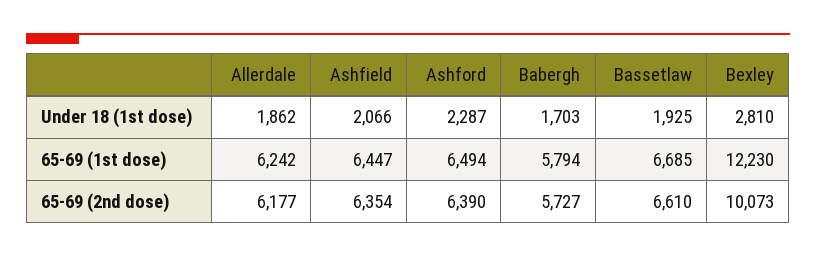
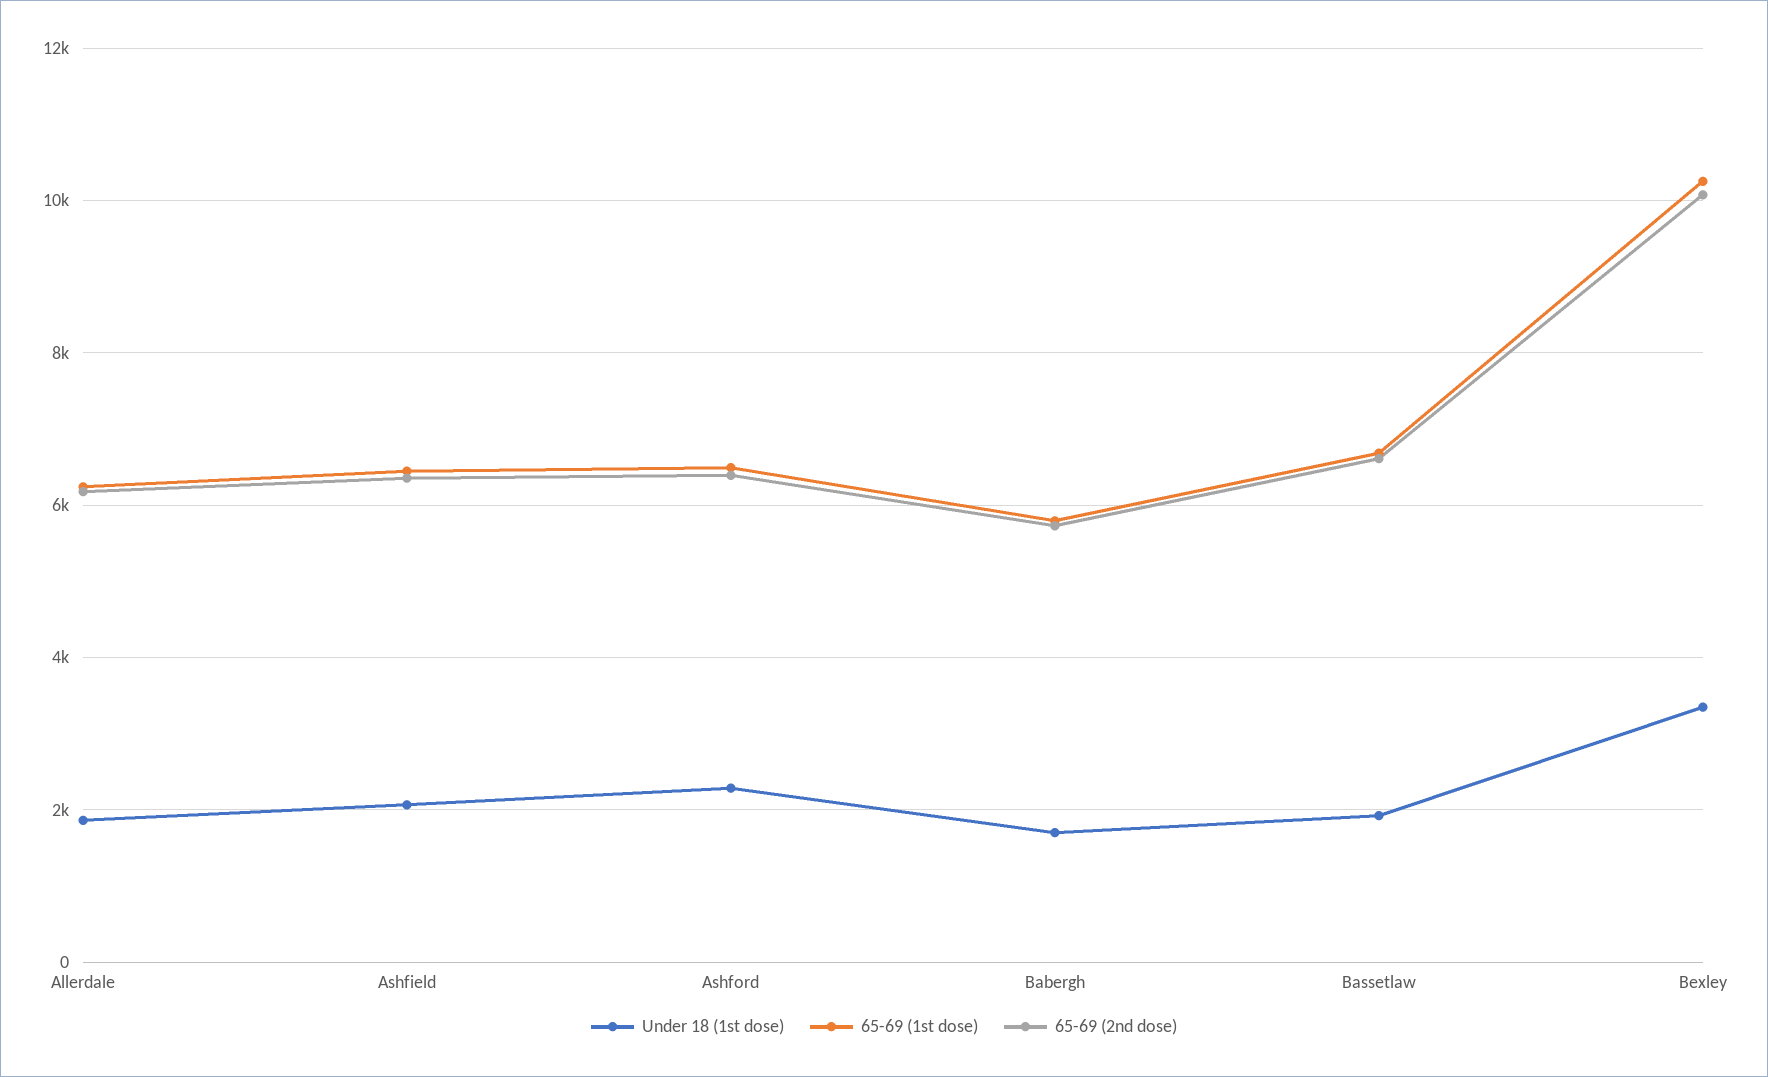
Under 18 (1st dose), Bexley: 2810 -> 3400
65-69 (1st dose), Bexley: 12230 -> 10200

